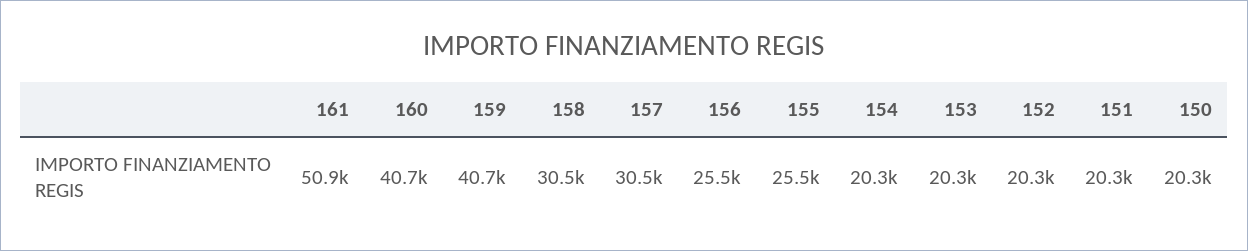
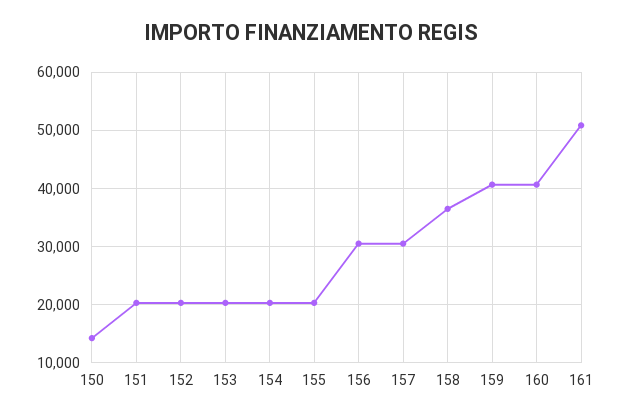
158: 30500 -> 36000
156: 25500 -> 30000
155: 25500 -> 20000
150: 20300 -> 14000

